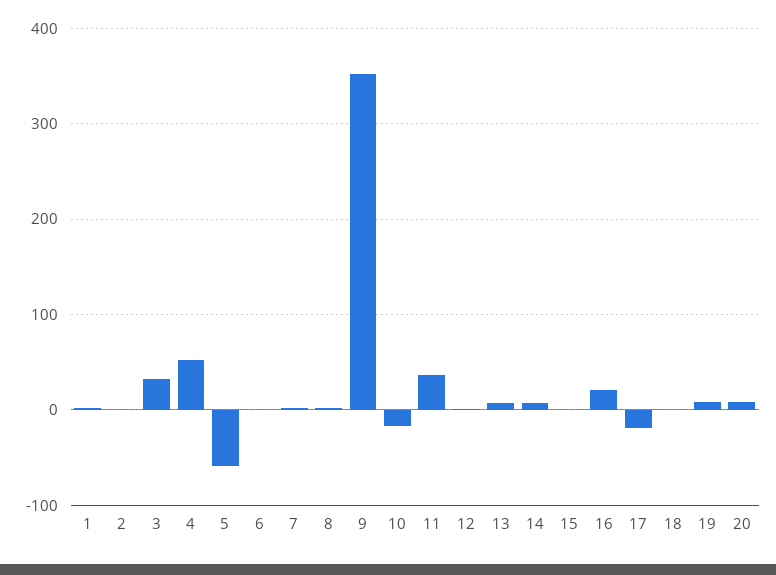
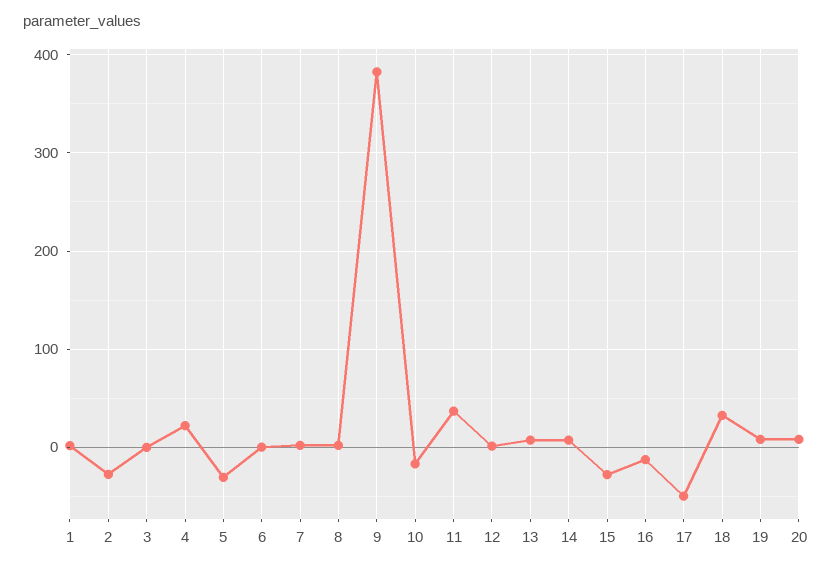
2: 0 -> -30
3: 30 -> 0
4: 50 -> 20
5: -60 -> -30
9: 350 -> 380
15: 0 -> -30
16: 20 -> -10
17: -20 -> -50
18: 0 -> 30

